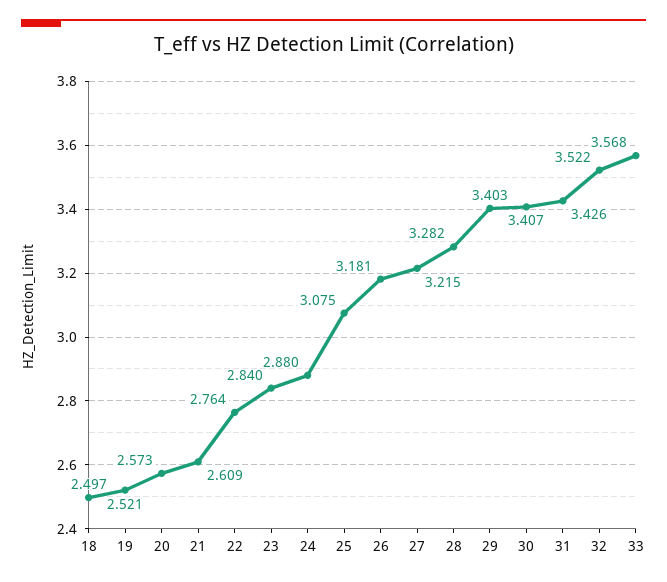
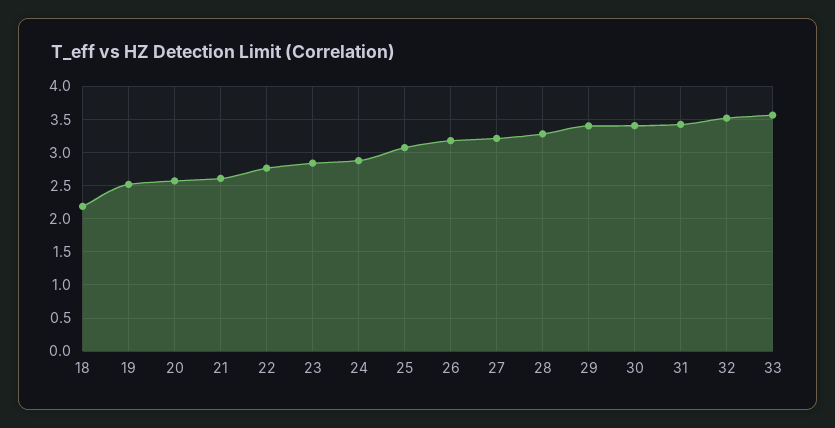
18: 2.497 -> 2.2

